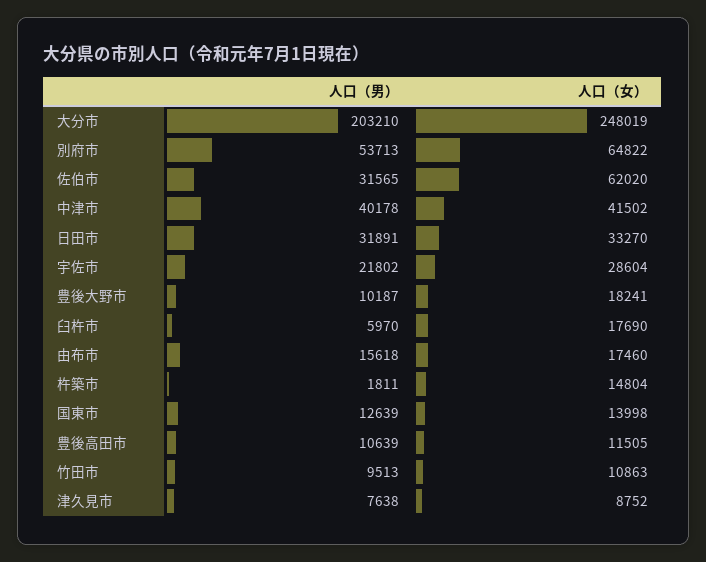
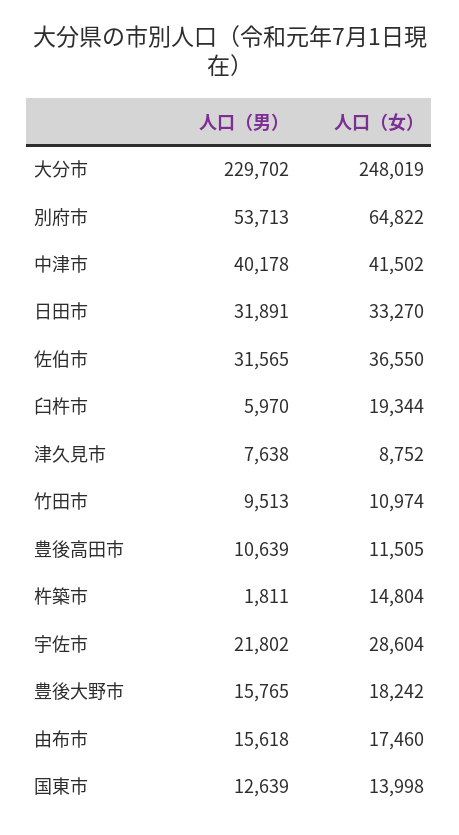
人口（男）, 大分市: 203210 -> 229702
人口（女）, 佐伯市: 62020 -> 36550
人口（男）, 豊後大野市: 10187 -> 15765
人口（女）, 豊後大野市: 18241 -> 18242
人口（女）, 臼杵市: 17690 -> 19344
人口（女）, 竹田市: 10863 -> 10974

